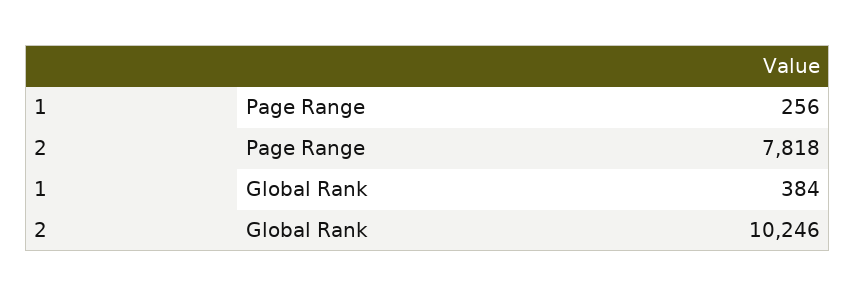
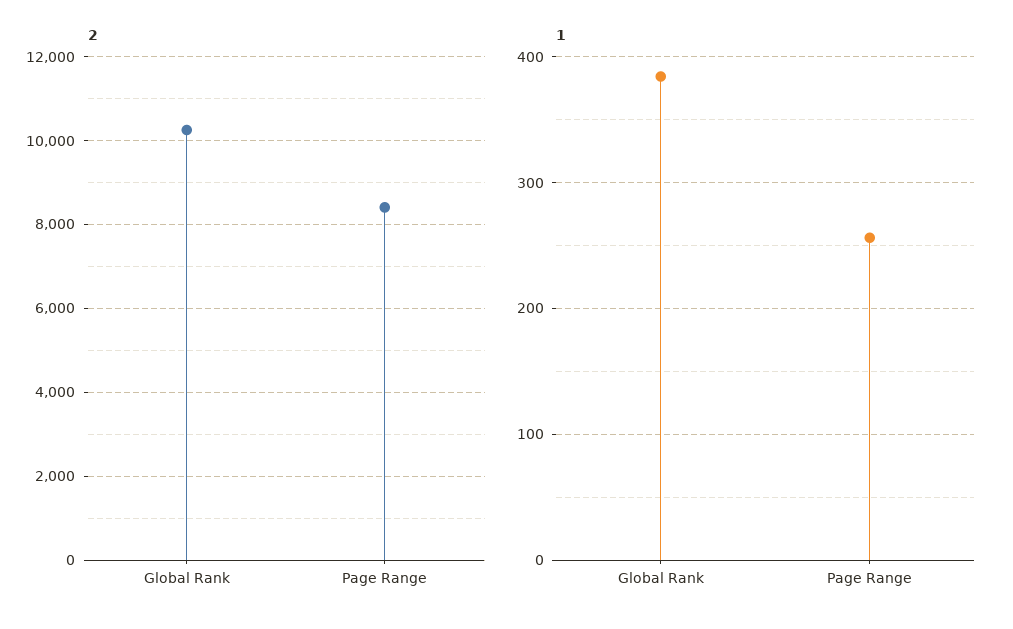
2, Page Range: 7818 -> 8400

